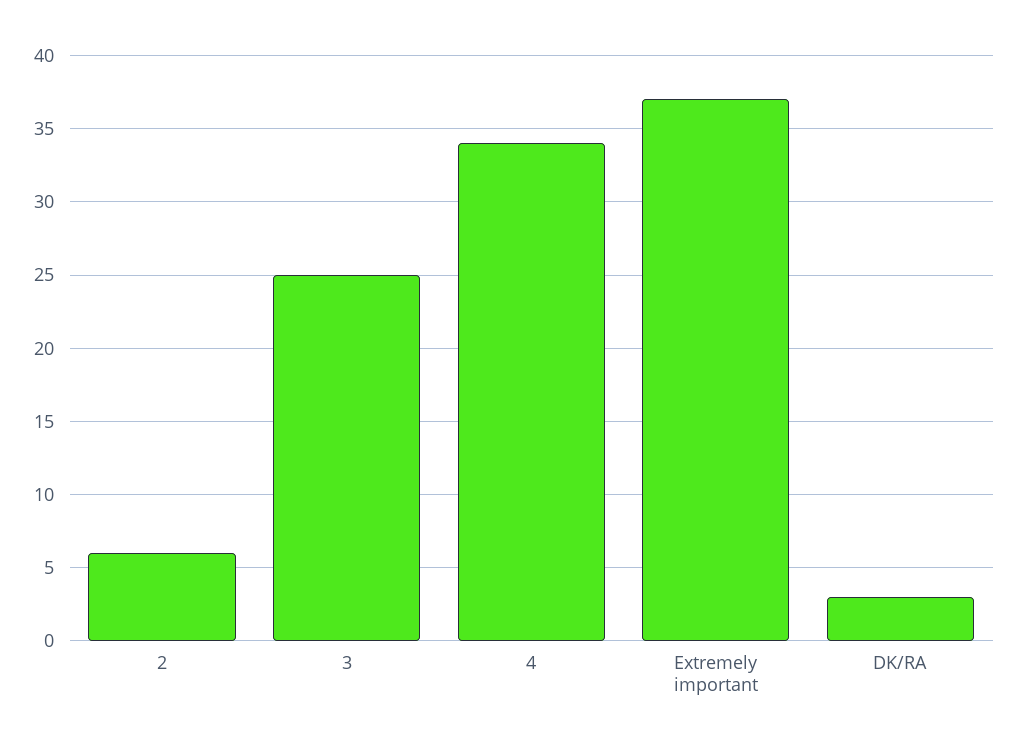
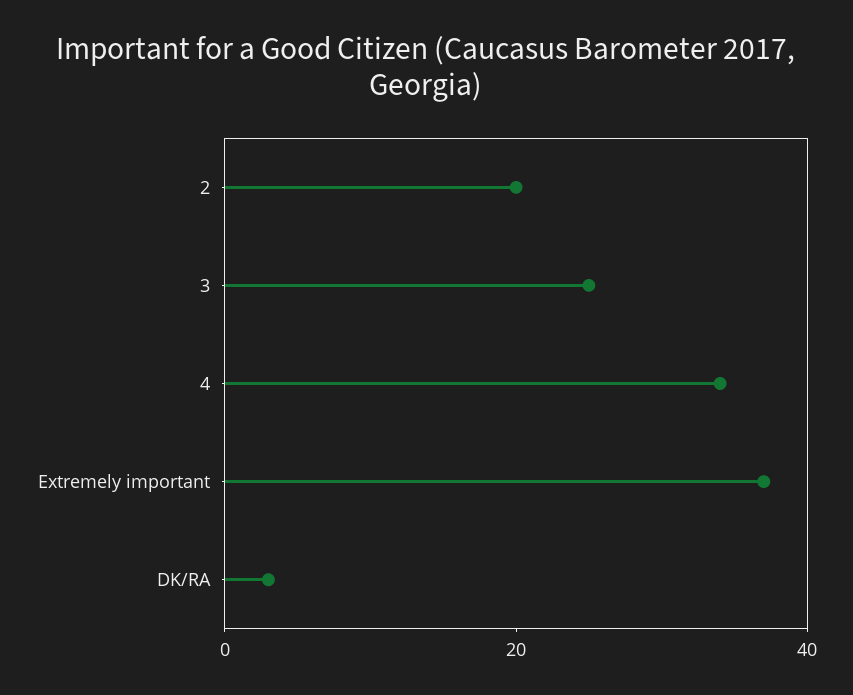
2: 6 -> 20

